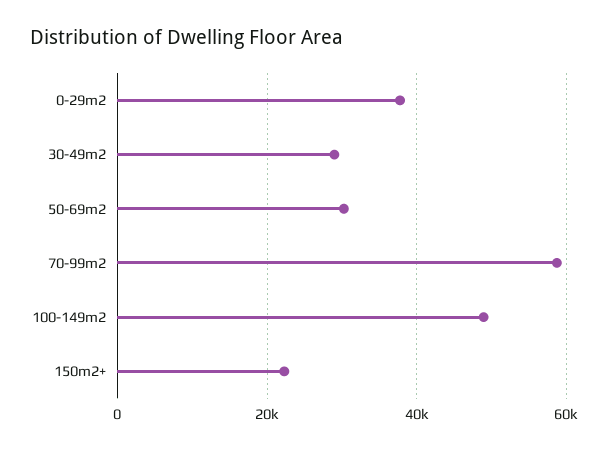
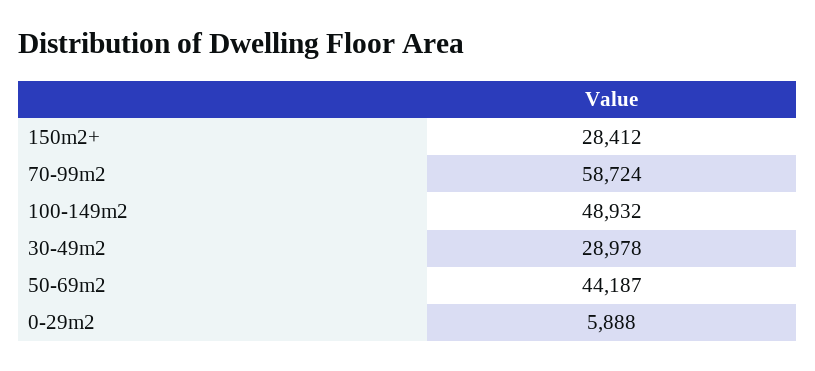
0-29m2: 38000 -> 5888
50-69m2: 30000 -> 44187
150m2+: 22000 -> 28412

